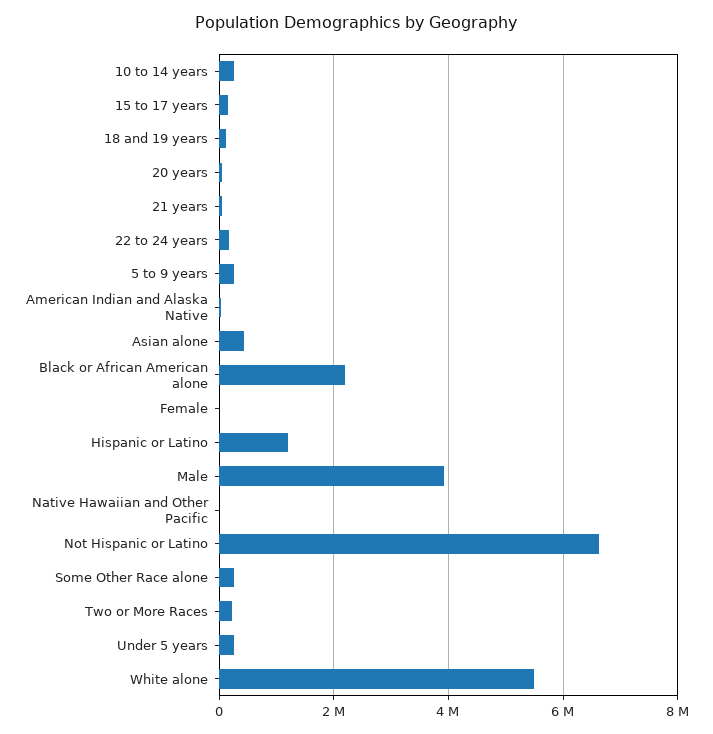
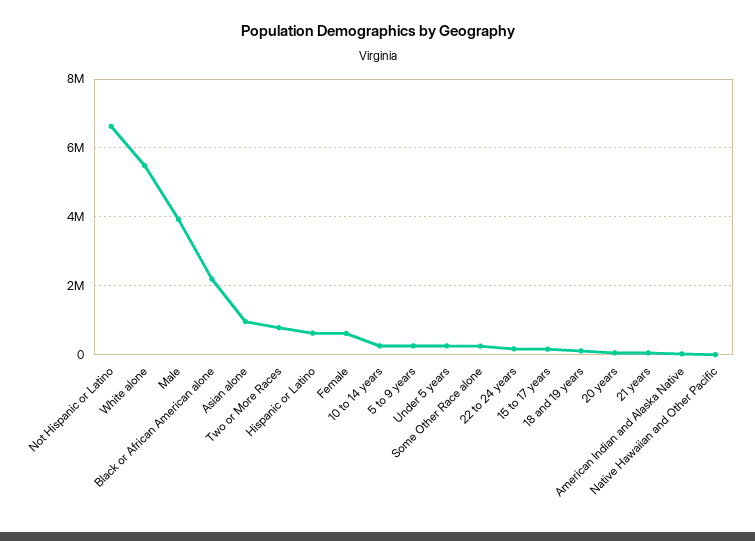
Asian alone: 400000 -> 1000000
Female: 0 -> 600000
Hispanic or Latino: 1200000 -> 600000
Two or More Races: 200000 -> 800000

